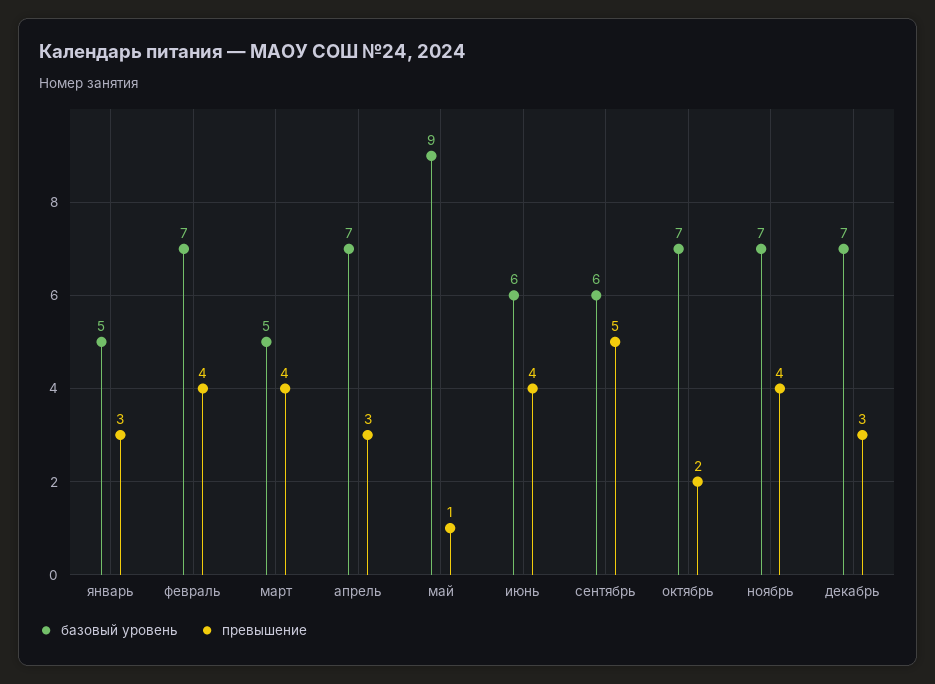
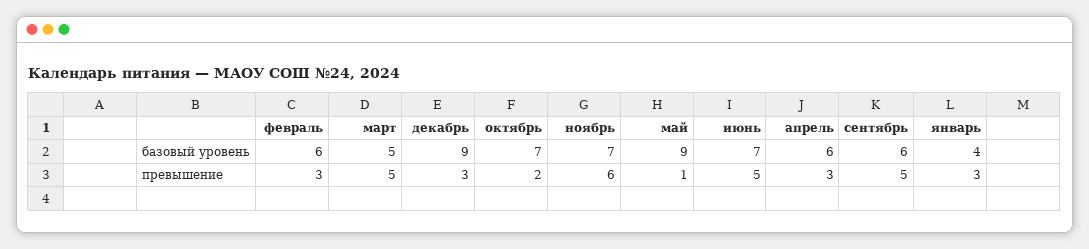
базовый уровень, январь: 5 -> 4
базовый уровень, февраль: 7 -> 6
превышение, февраль: 4 -> 3
превышение, март: 4 -> 5
базовый уровень, апрель: 7 -> 6
базовый уровень, июнь: 6 -> 7
превышение, июнь: 4 -> 5
превышение, ноябрь: 4 -> 6
базовый уровень, декабрь: 7 -> 9

